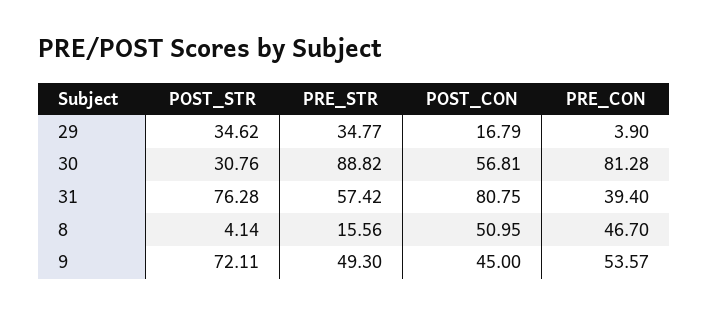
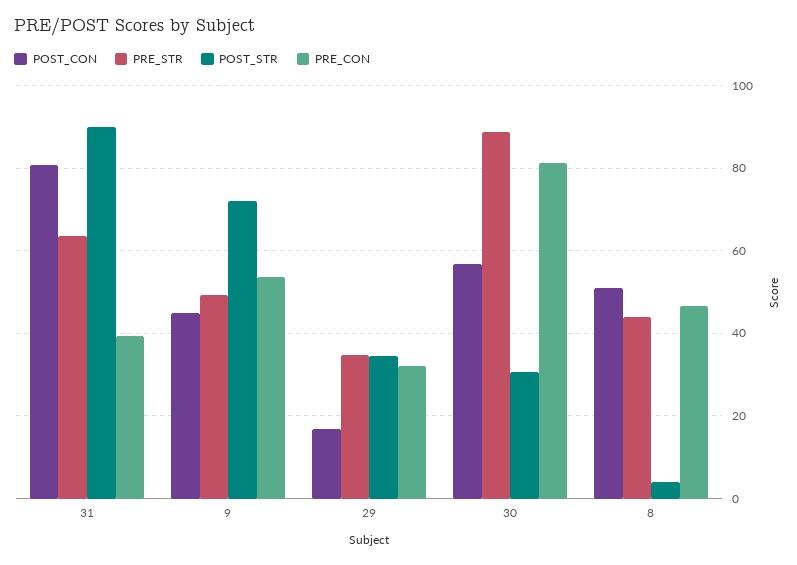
PRE_CON, 29: 3.9 -> 32
POST_STR, 31: 76.28 -> 90
PRE_STR, 31: 57.42 -> 64
PRE_STR, 8: 15.56 -> 44

